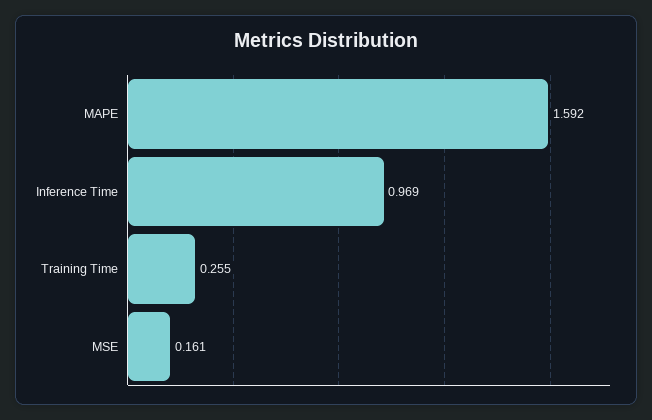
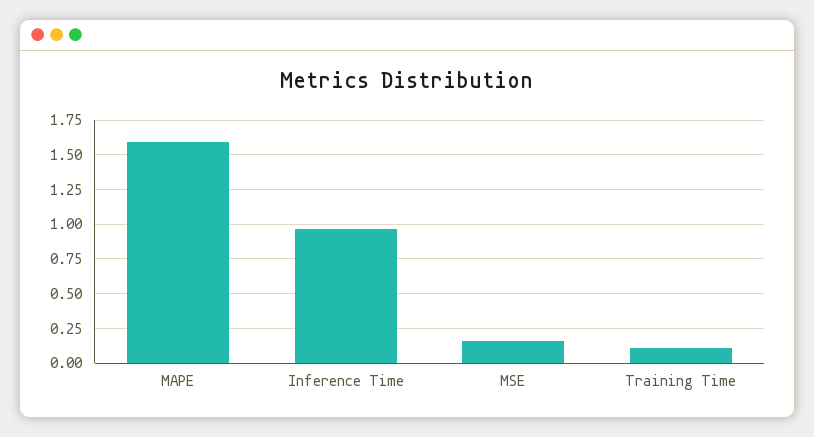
Training Time: 0.255 -> 0.1

